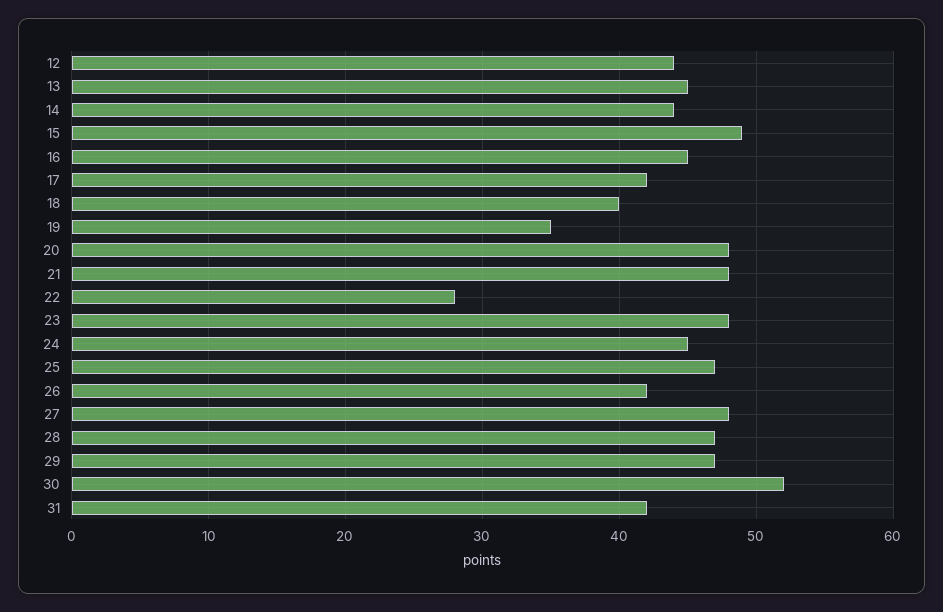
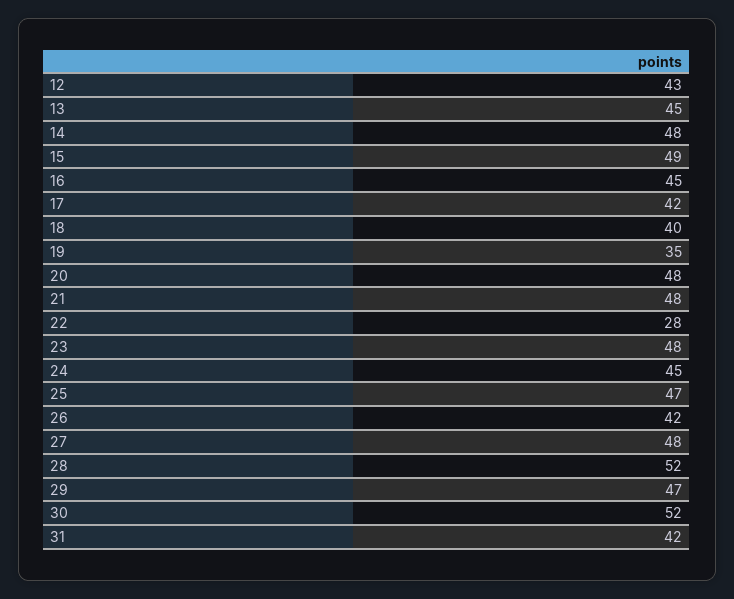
12: 44 -> 43
14: 44 -> 48
28: 47 -> 52

